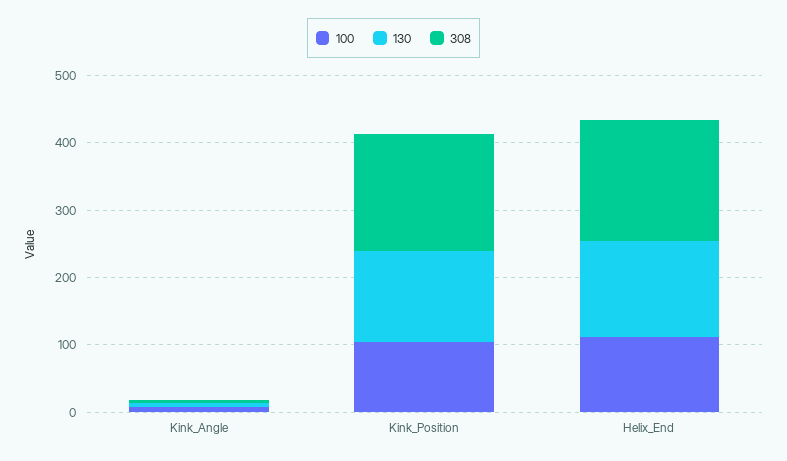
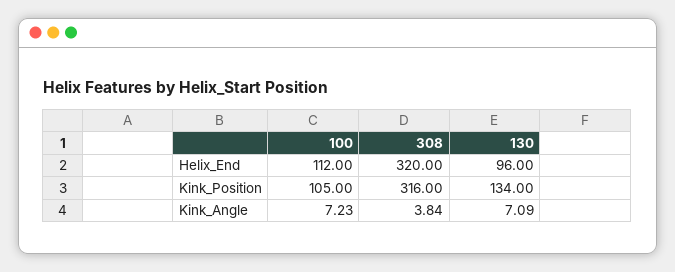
308, Kink_Position: 180 -> 316
130, Helix_End: 140 -> 96
308, Helix_End: 180 -> 320

